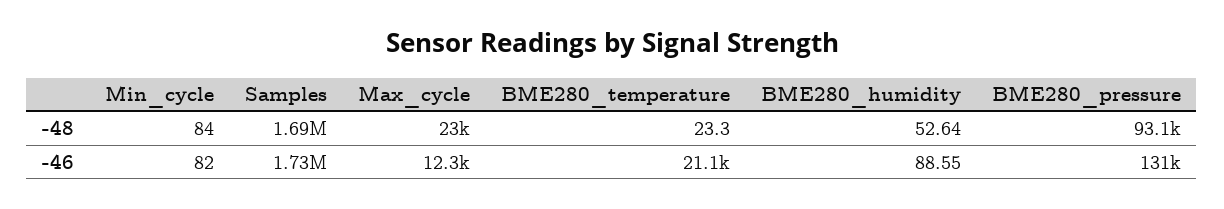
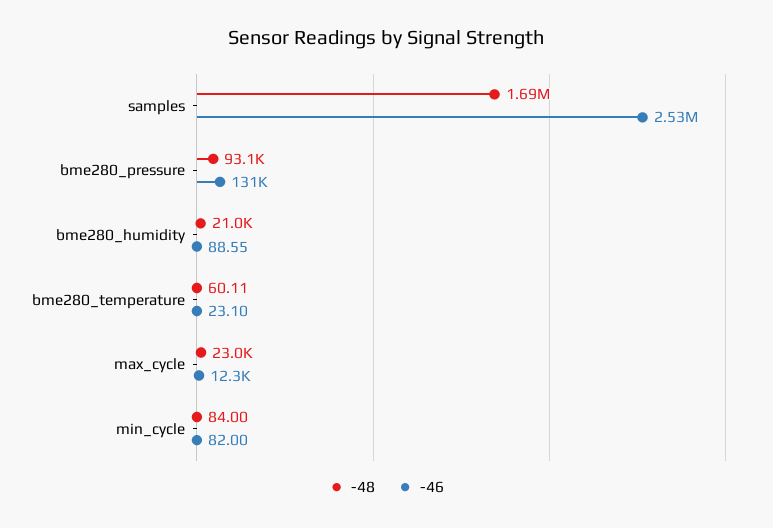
-48, BME280_temperature: 23.3 -> 60.11
-48, BME280_humidity: 52.64 -> 21000
-46, Samples: 1730000 -> 2530000
-46, BME280_temperature: 21100 -> 23.1

